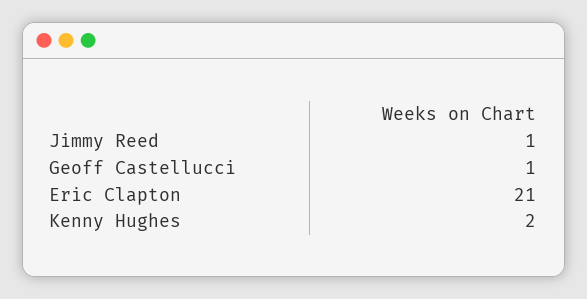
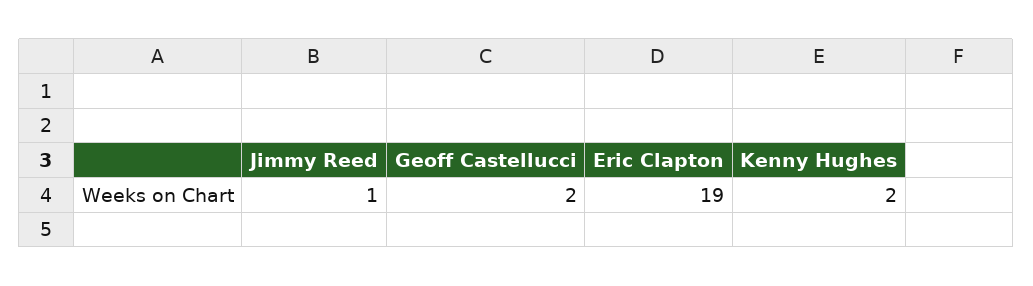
Geoff Castellucci: 1 -> 2
Eric Clapton: 21 -> 19

